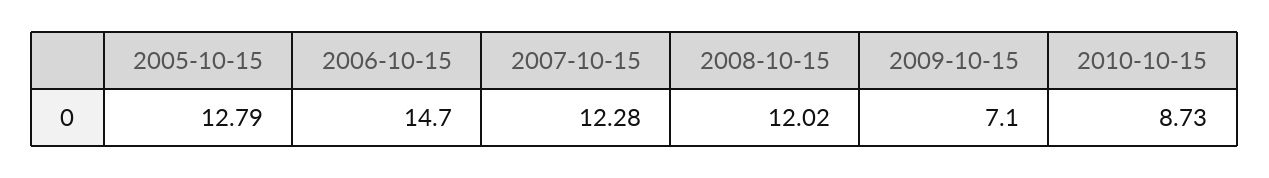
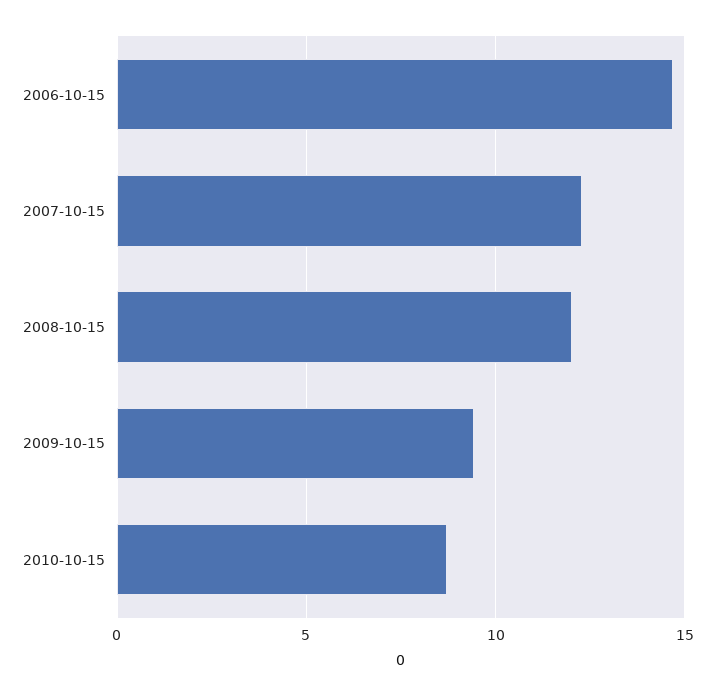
2005-10-15: 12.79 -> none
2009-10-15: 7.1 -> 9.5

